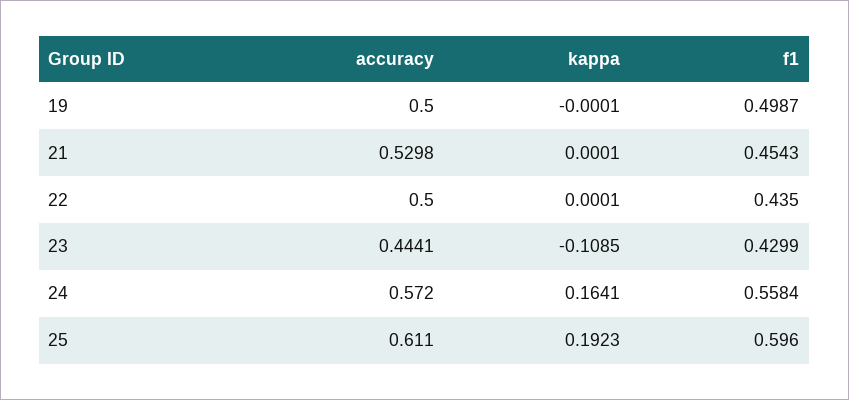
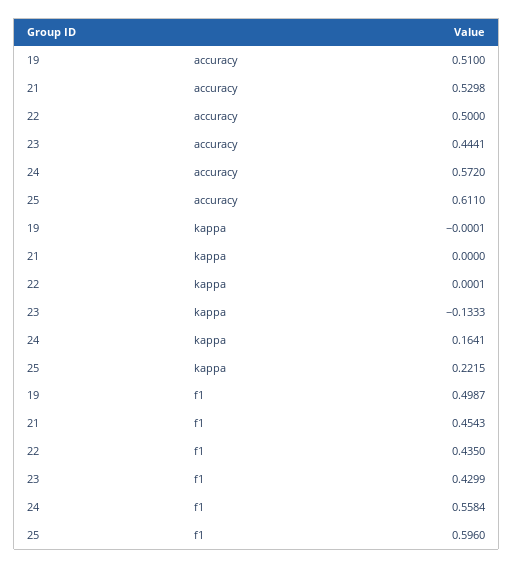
accuracy, 19: 0.5 -> 0.51
kappa, 21: 0.0001 -> 0
kappa, 23: -0.1085 -> -0.1333
kappa, 25: 0.1923 -> 0.2215

